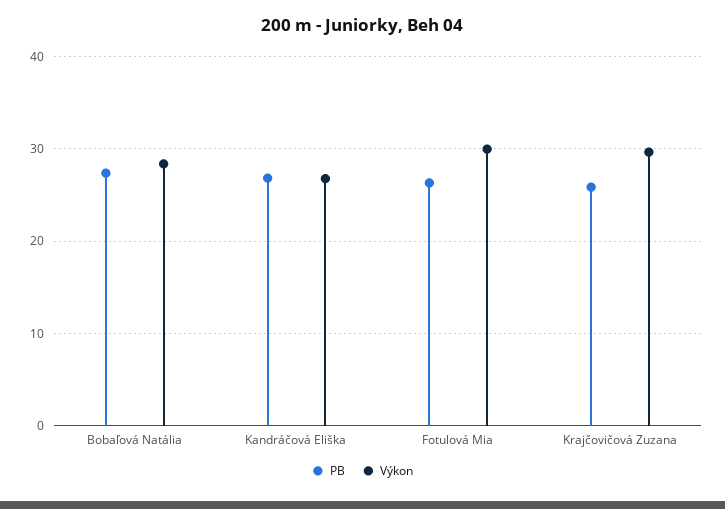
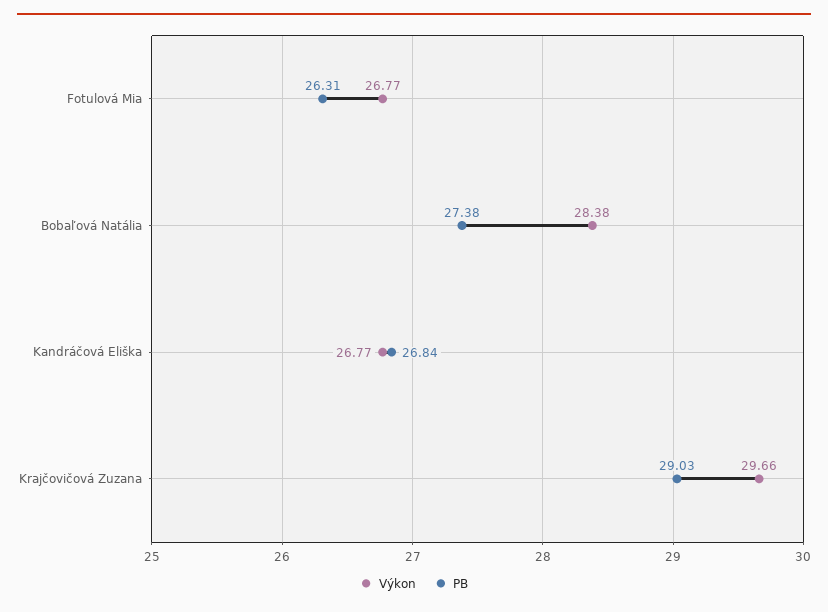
Výkon, Fotulová Mia: 30 -> 26.77
PB, Krajčovičová Zuzana: 26 -> 29.03

